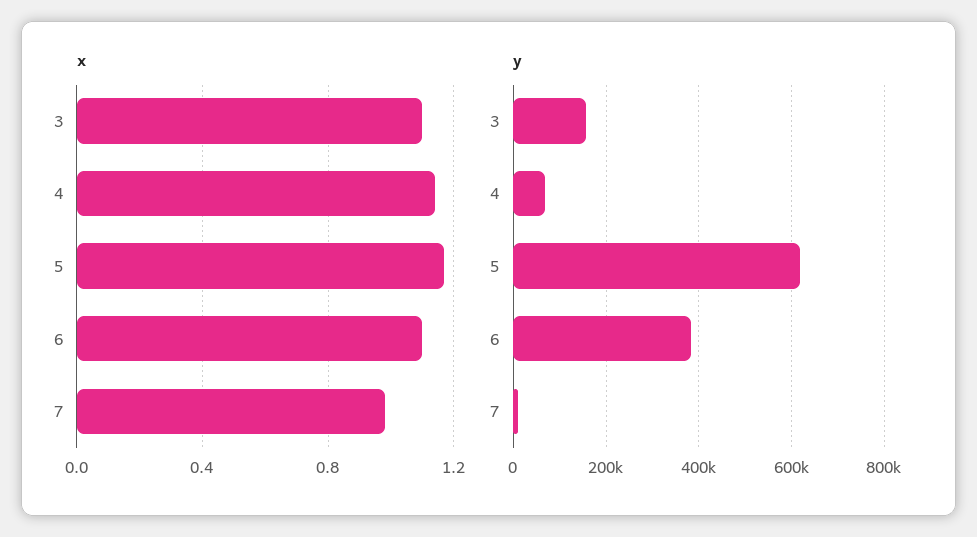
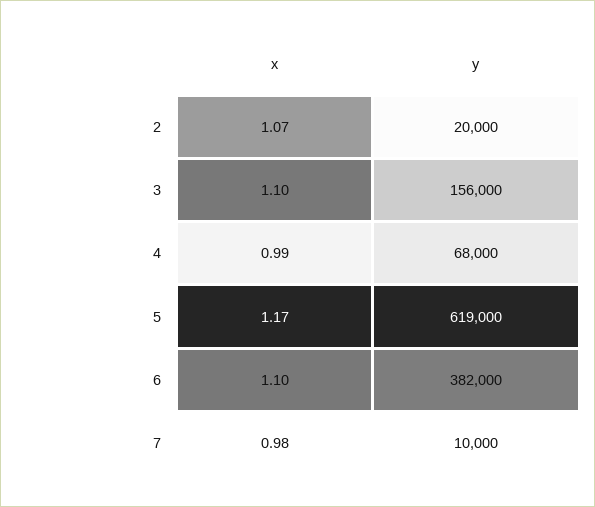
x, 4: 1.15 -> 0.99
x, 2: none -> 1.07
y, 2: none -> 20000

